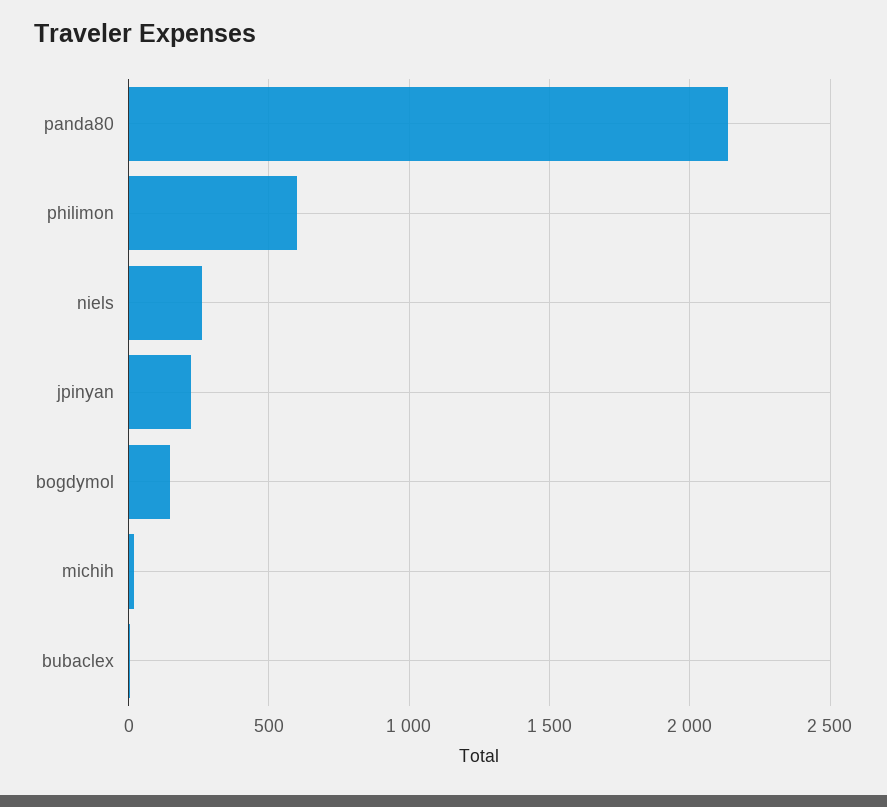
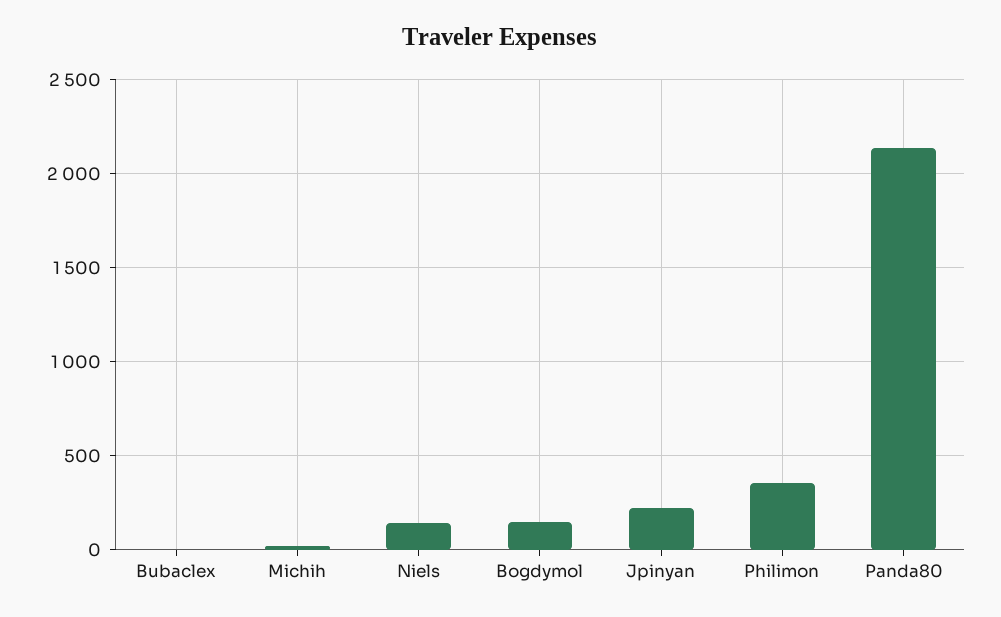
philimon: 600 -> 350
niels: 250 -> 150

